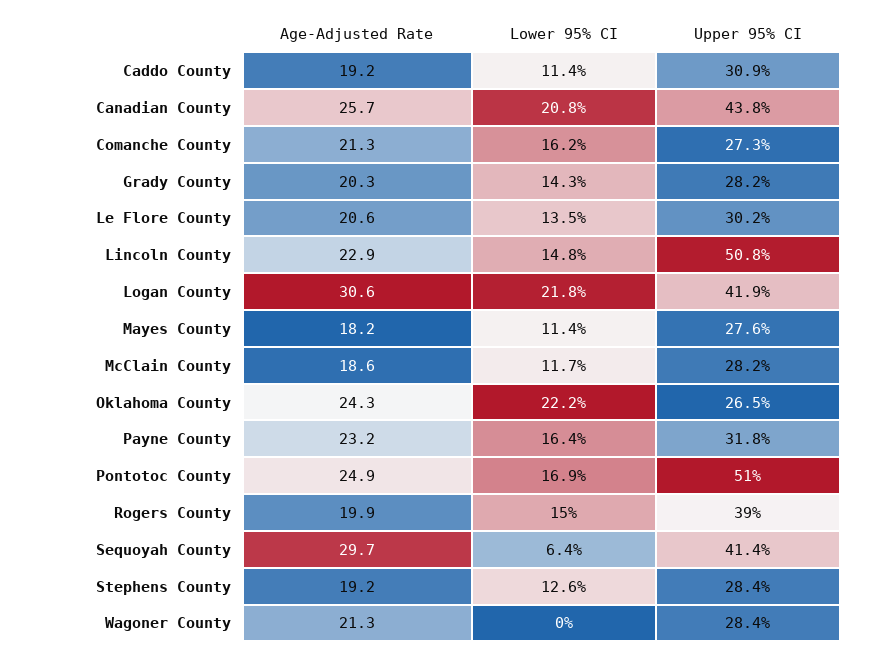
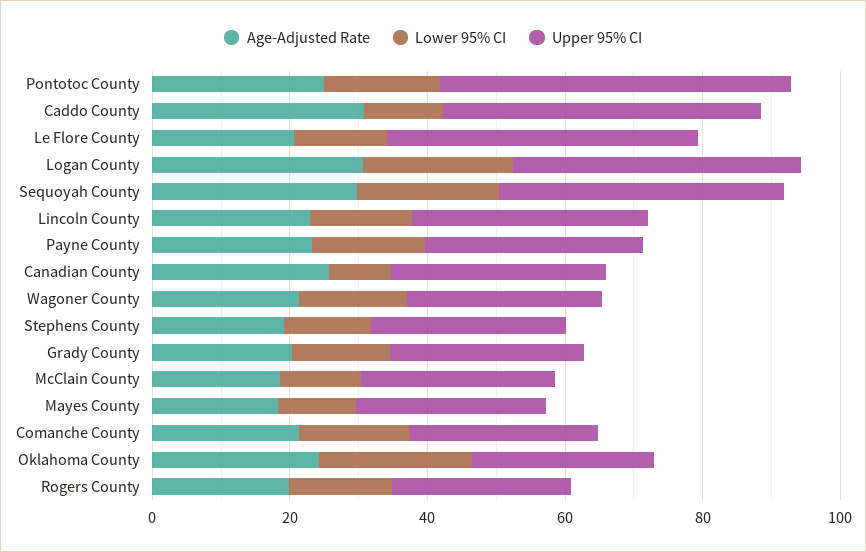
Age-Adjusted Rate, Caddo County: 19.2 -> 30
Upper 95% CI, Caddo County: 30.9 -> 45
Lower 95% CI, Canadian County: 20.8 -> 10
Upper 95% CI, Canadian County: 43.8 -> 30
Upper 95% CI, Le Flore County: 30.2 -> 45
Upper 95% CI, Lincoln County: 50.8 -> 35
Upper 95% CI, Rogers County: 39 -> 25
Lower 95% CI, Sequoyah County: 6.4 -> 20
Lower 95% CI, Wagoner County: 0 -> 15

